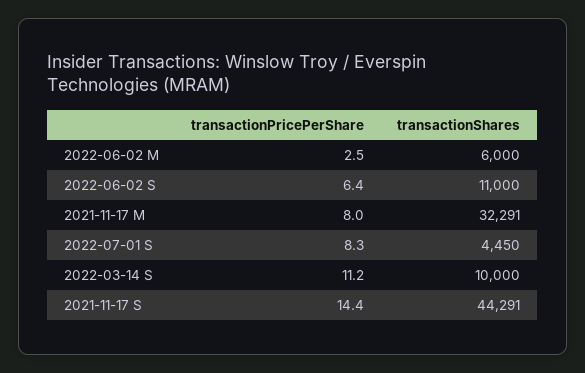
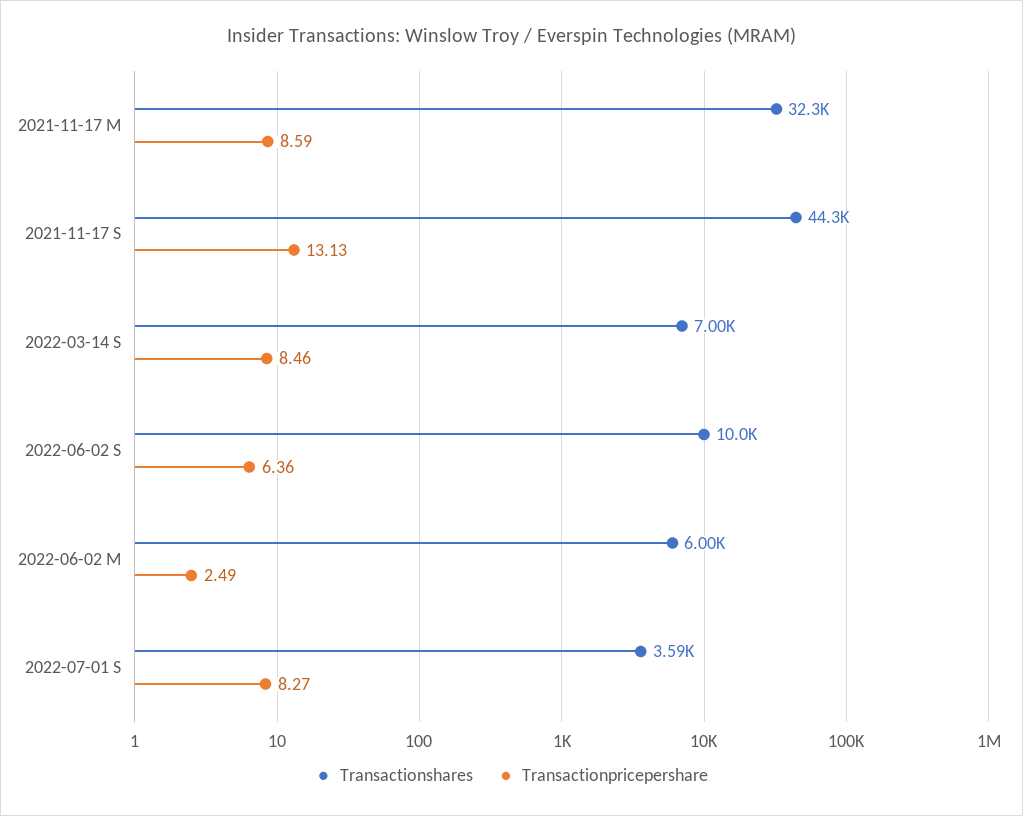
transactionShares, 2022-06-02 S: 11000 -> 10000
transactionPricePerShare, 2021-11-17 M: 8 -> 8.59
transactionShares, 2022-07-01 S: 4450 -> 3590
transactionPricePerShare, 2022-03-14 S: 11.2 -> 8.46
transactionShares, 2022-03-14 S: 10000 -> 7000
transactionPricePerShare, 2021-11-17 S: 14.4 -> 13.13

